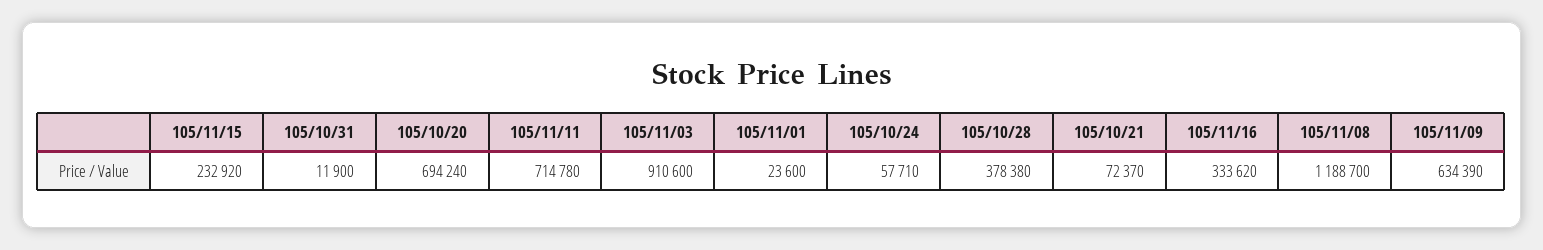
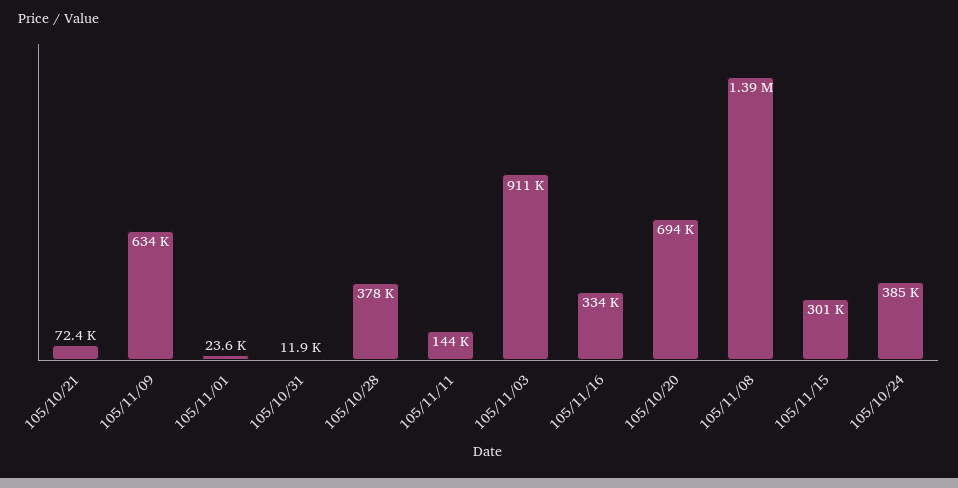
105/11/15: 232920 -> 301000
105/11/11: 714780 -> 144000
105/10/24: 57710 -> 385000
105/11/08: 1188700 -> 1390000

